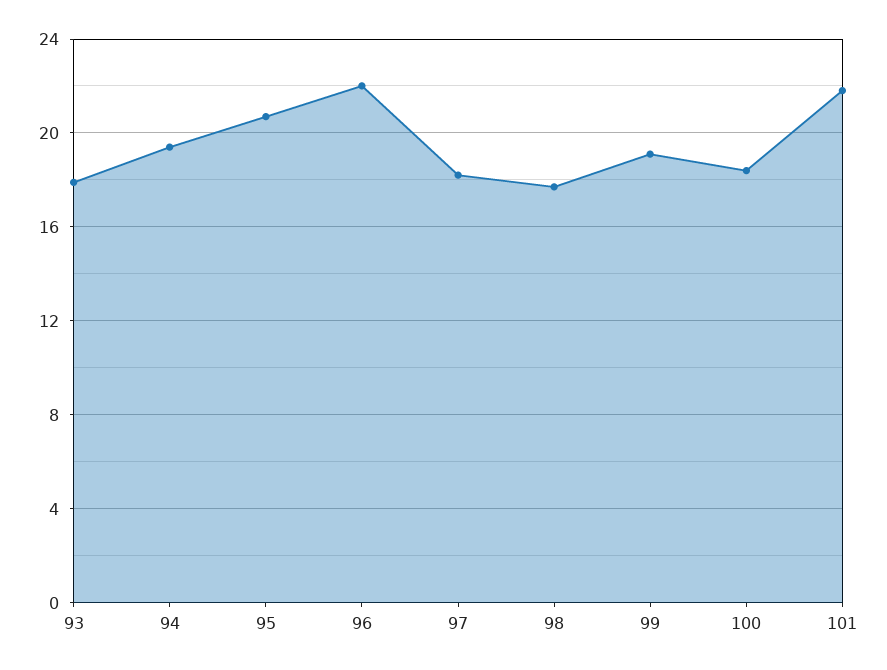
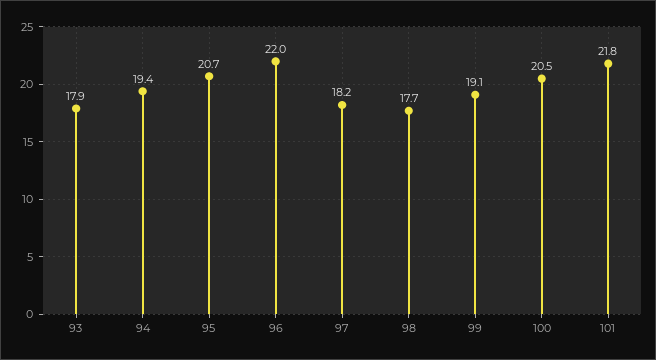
100: 18.5 -> 20.5

